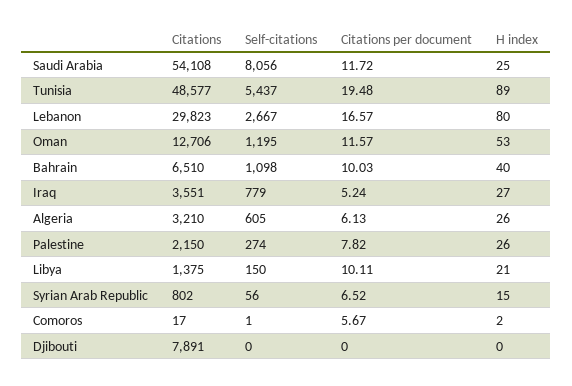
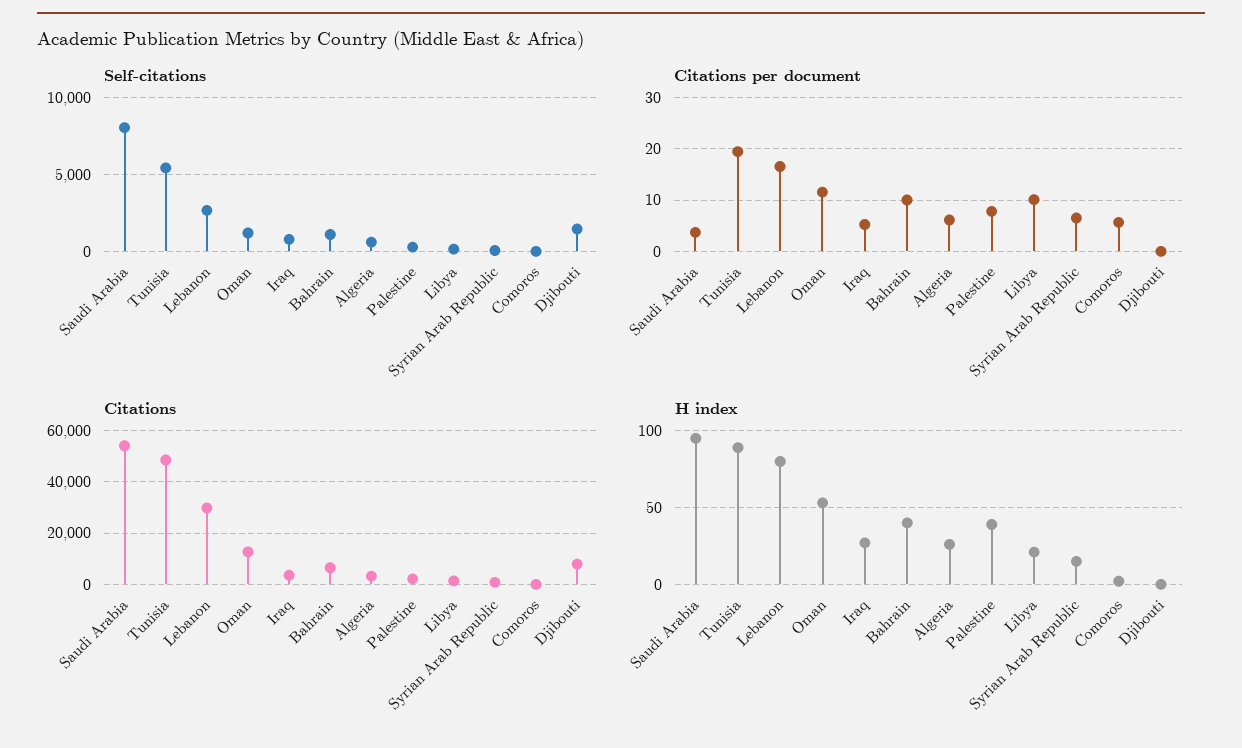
Citations per document, Saudi Arabia: 11.72 -> 4
H index, Saudi Arabia: 25 -> 95
H index, Palestine: 26 -> 40
Self-citations, Djibouti: 0 -> 1500

